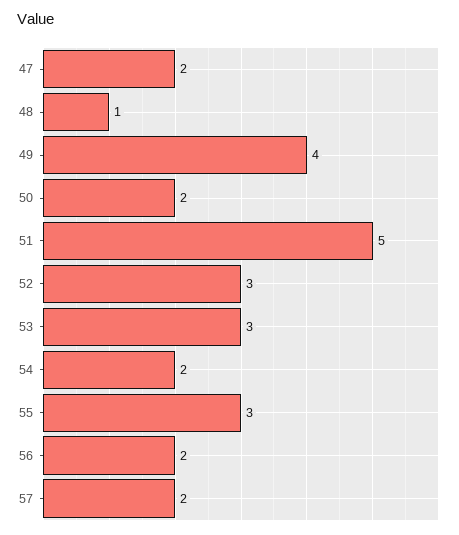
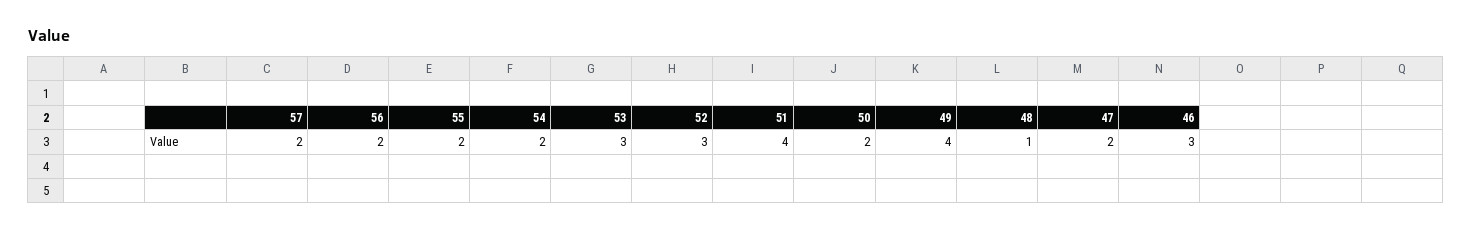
51: 5 -> 4
55: 3 -> 2
46: none -> 3

